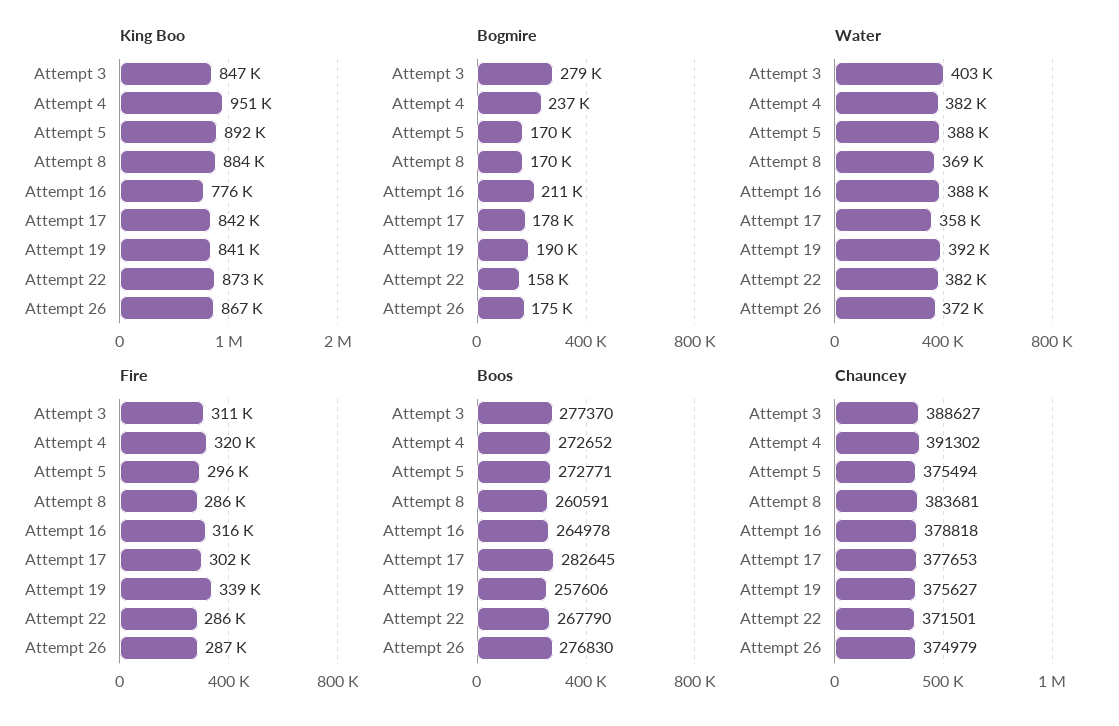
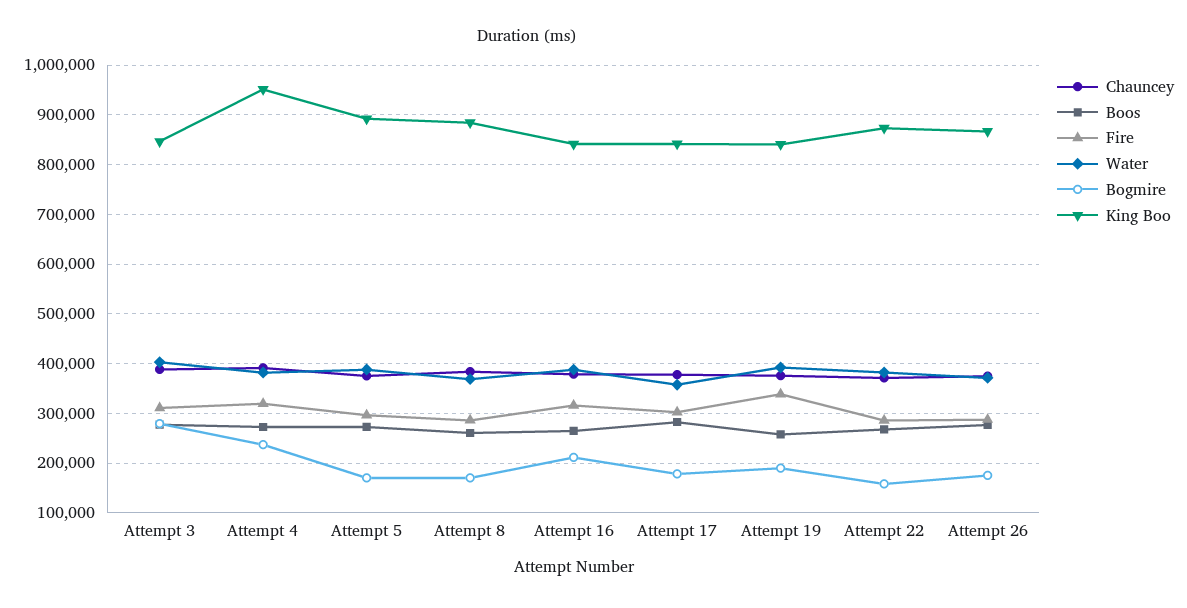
King Boo, Attempt 16: 776000 -> 840000

